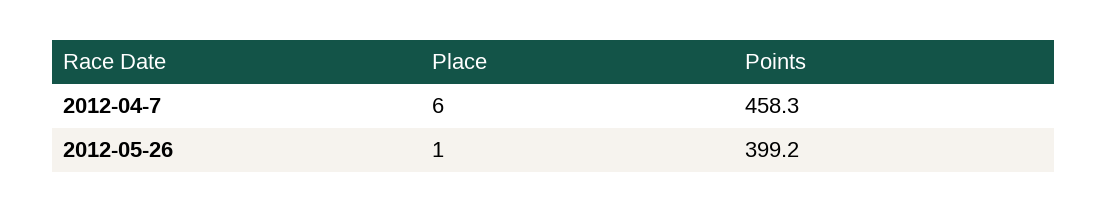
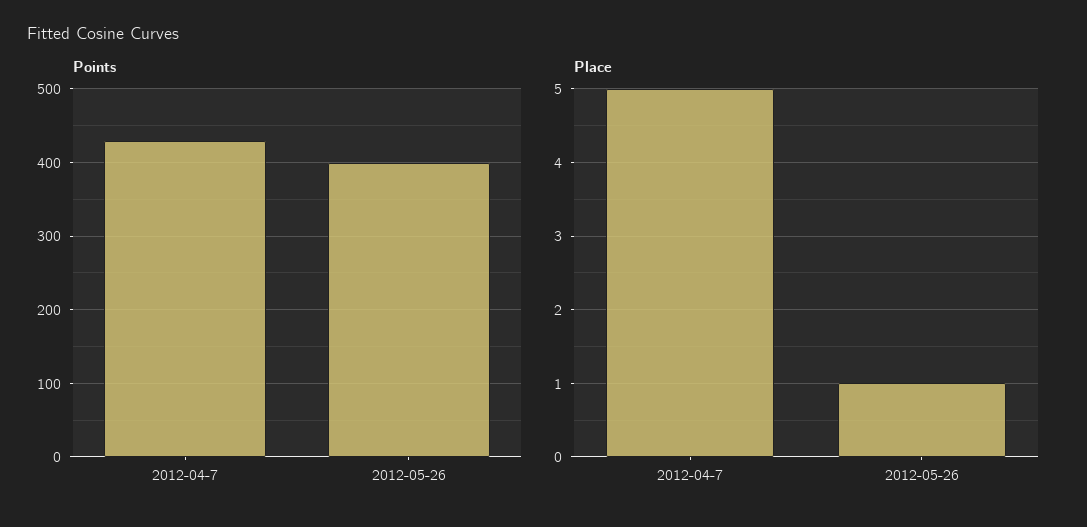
Place, 2012-04-7: 6 -> 5
Points, 2012-04-7: 458.3 -> 430

